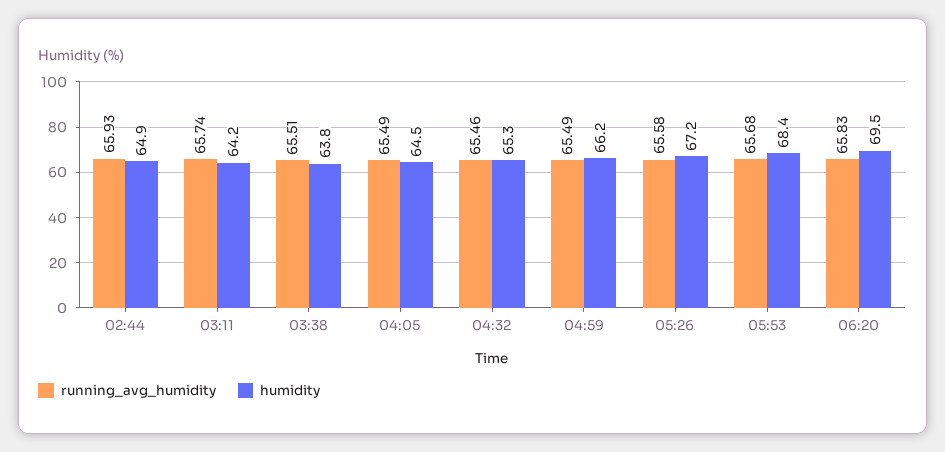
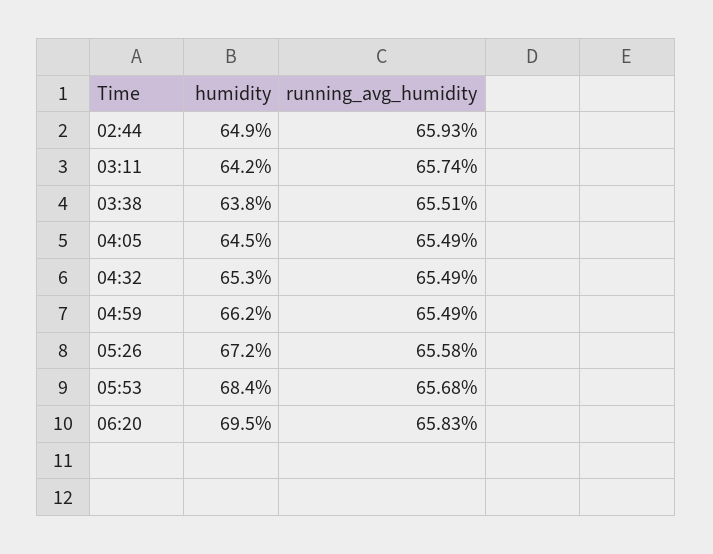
running_avg_humidity, 04:32: 65.46 -> 65.49

